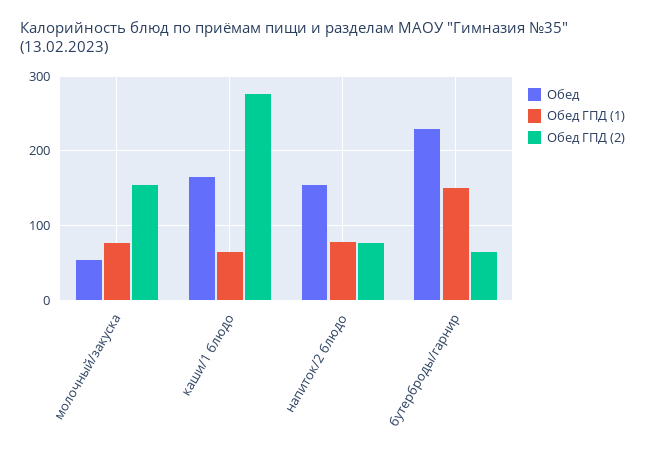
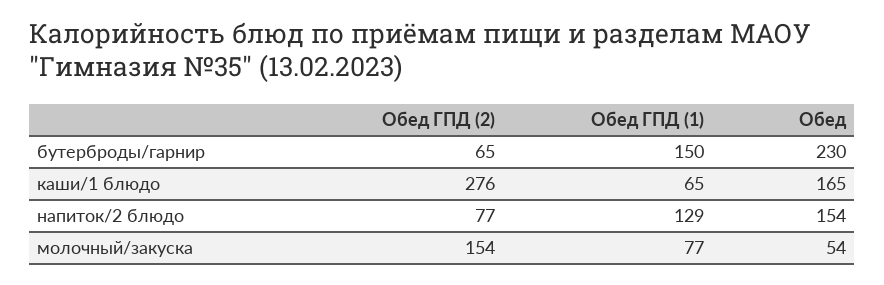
Обед ГПД (1), напиток/2 блюдо: 80 -> 129

